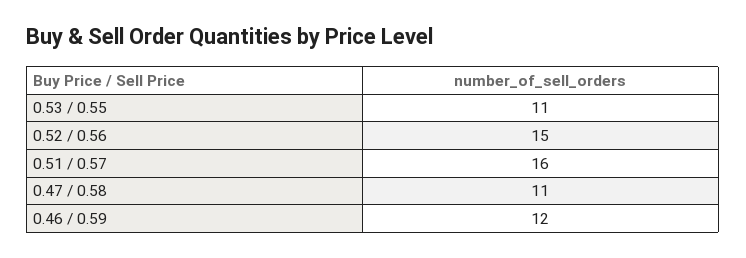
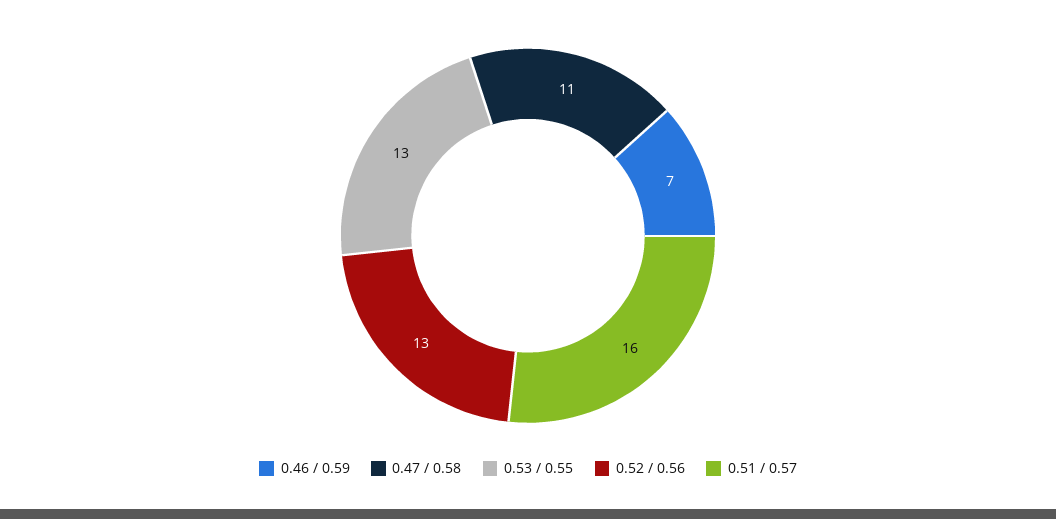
0.53 / 0.55: 11 -> 13
0.52 / 0.56: 15 -> 13
0.46 / 0.59: 12 -> 7

